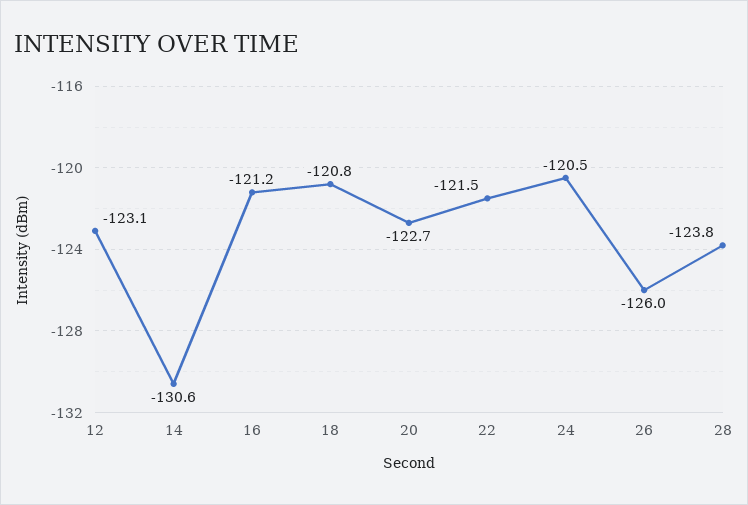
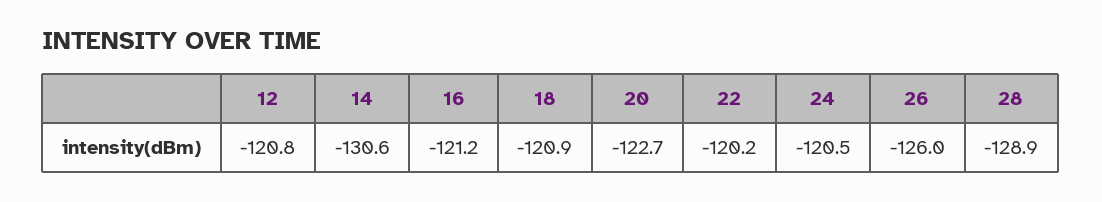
12: -123.1 -> -120.8
18: -120.8 -> -120.9
22: -121.5 -> -120.2
28: -123.8 -> -128.9

